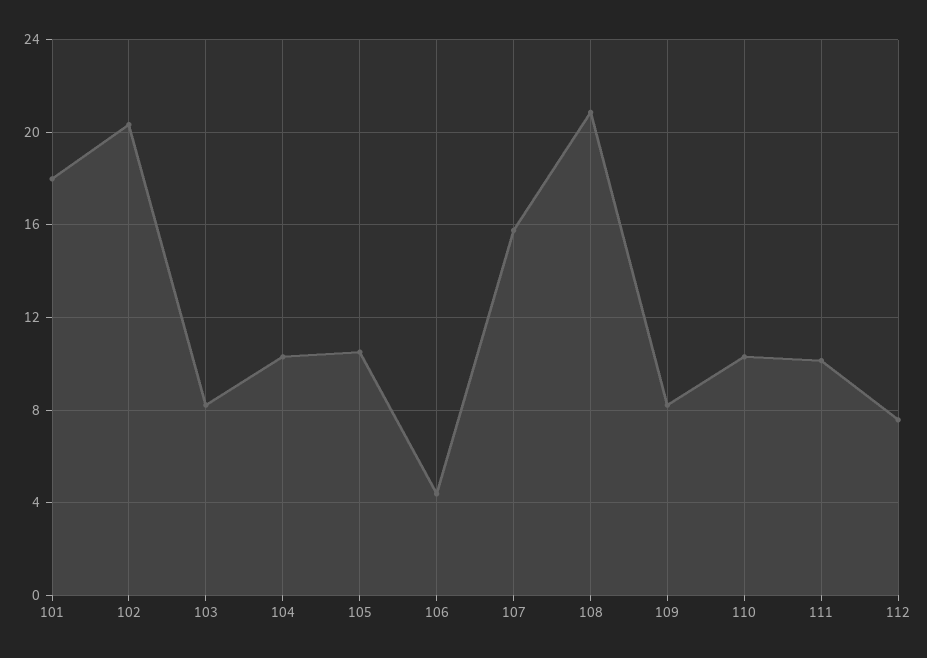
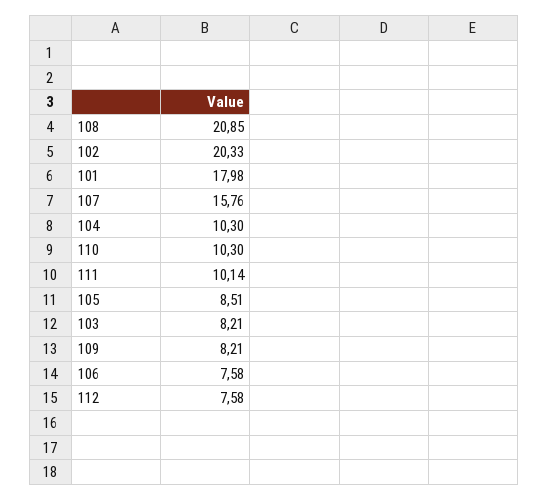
105: 10.5 -> 8.51
106: 4.5 -> 7.58

